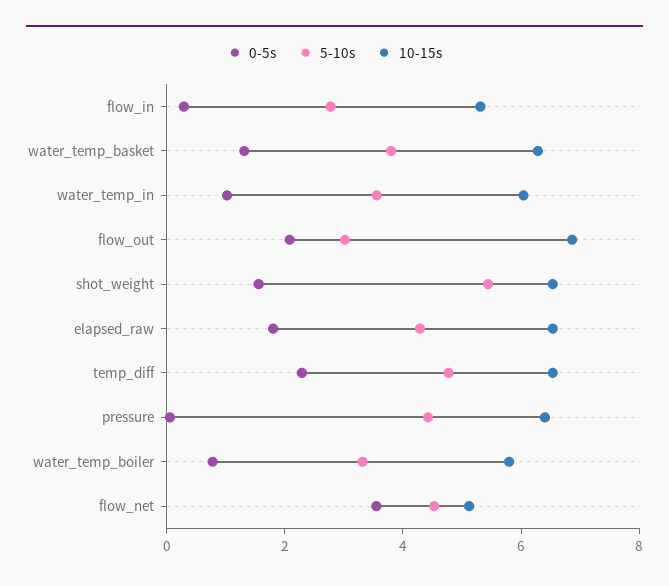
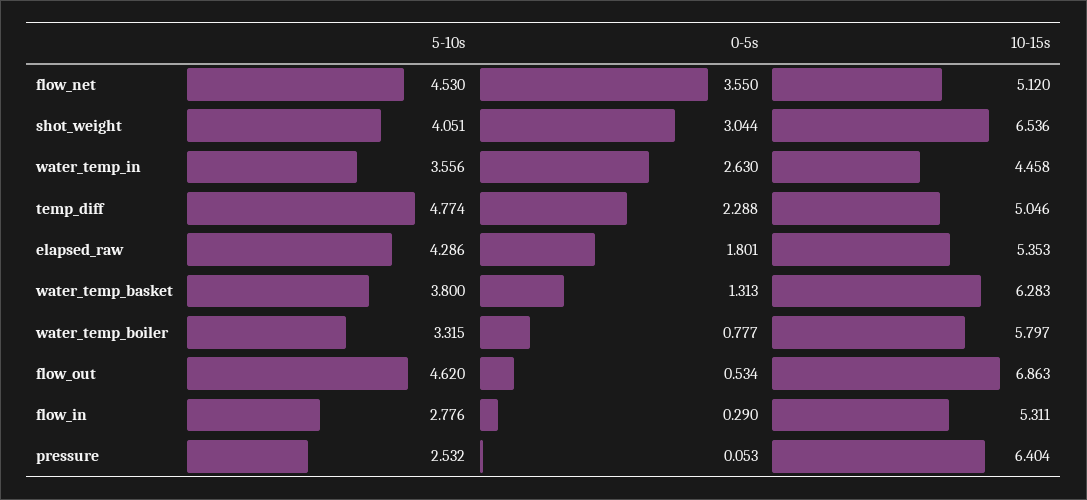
0-5s, water_temp_in: 1 -> 2.63
10-15s, water_temp_in: 6 -> 4.458
0-5s, flow_out: 2 -> 0.534
5-10s, flow_out: 3 -> 4.62
0-5s, shot_weight: 1.5 -> 3.044
5-10s, shot_weight: 5.5 -> 4.051
10-15s, elapsed_raw: 6.5 -> 5.353
10-15s, temp_diff: 6.5 -> 5.046
5-10s, pressure: 4.5 -> 2.532

